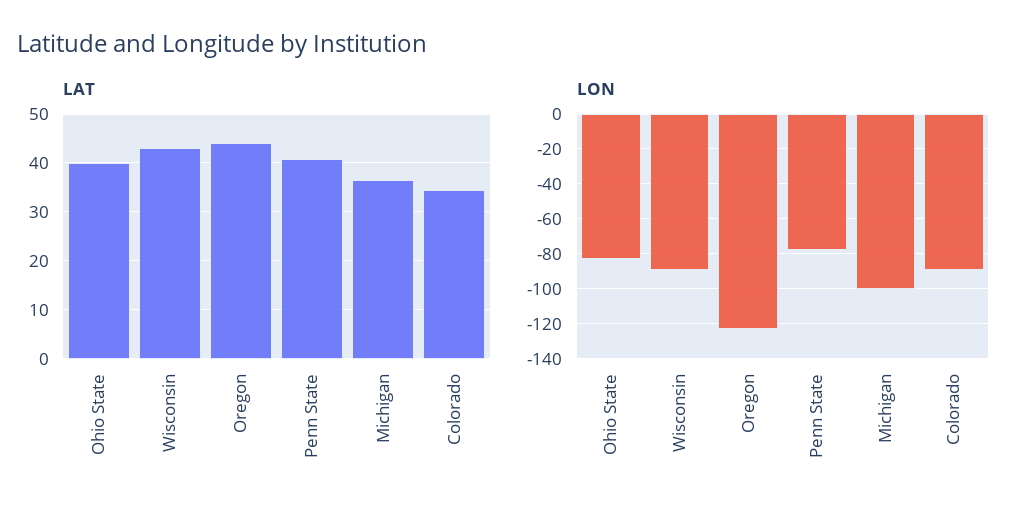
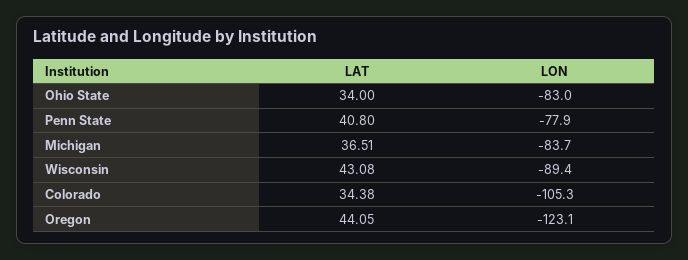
LAT, Ohio State: 40 -> 34
LON, Michigan: -100 -> -83.7
LON, Colorado: -90 -> -105.3

